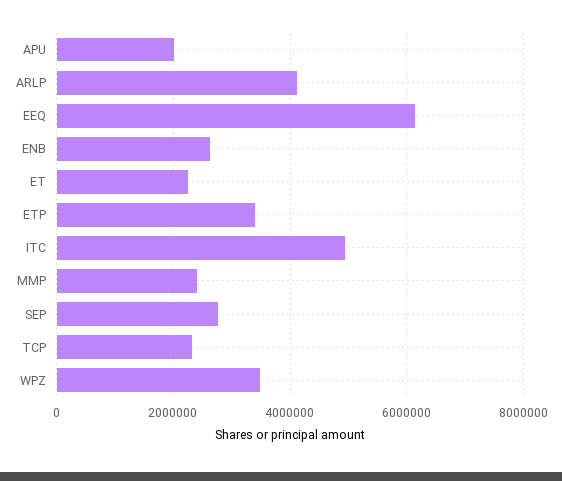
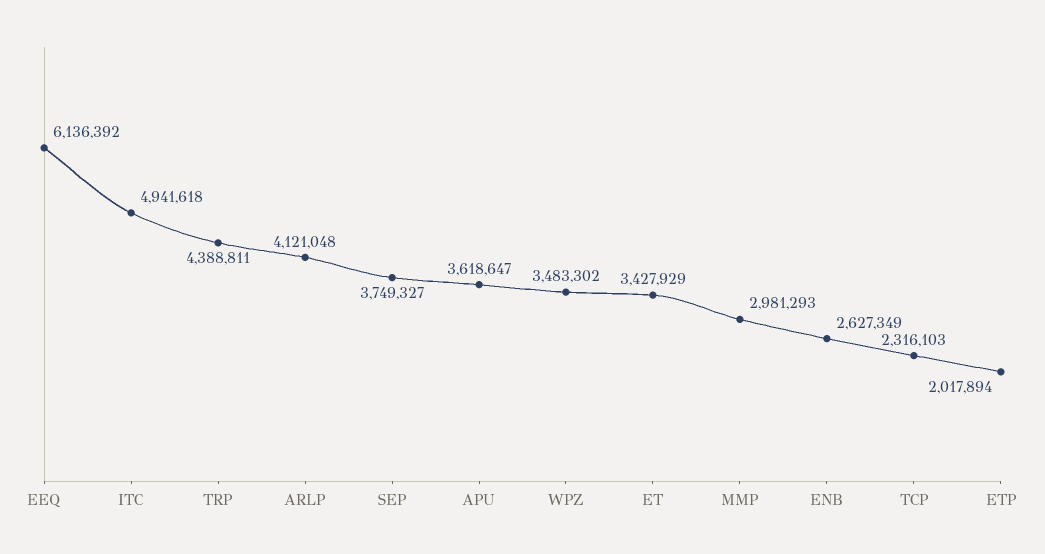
APU: 2000000 -> 3618647
ET: 2200000 -> 3427929
ETP: 3400000 -> 2017894
MMP: 2400000 -> 2981293
SEP: 2800000 -> 3749327
TRP: none -> 4388811

